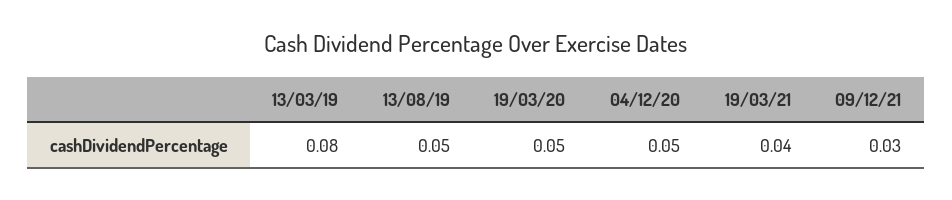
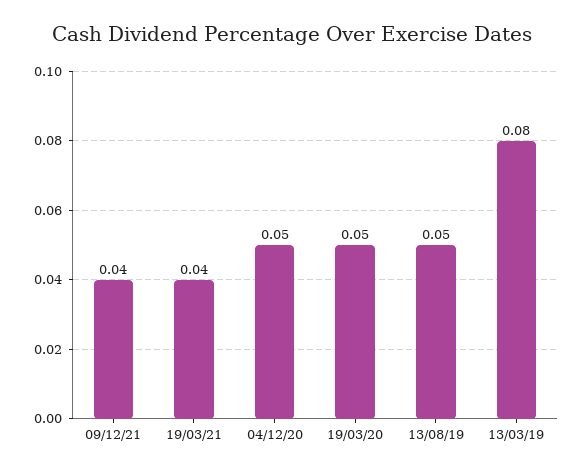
09/12/21: 0.03 -> 0.04

